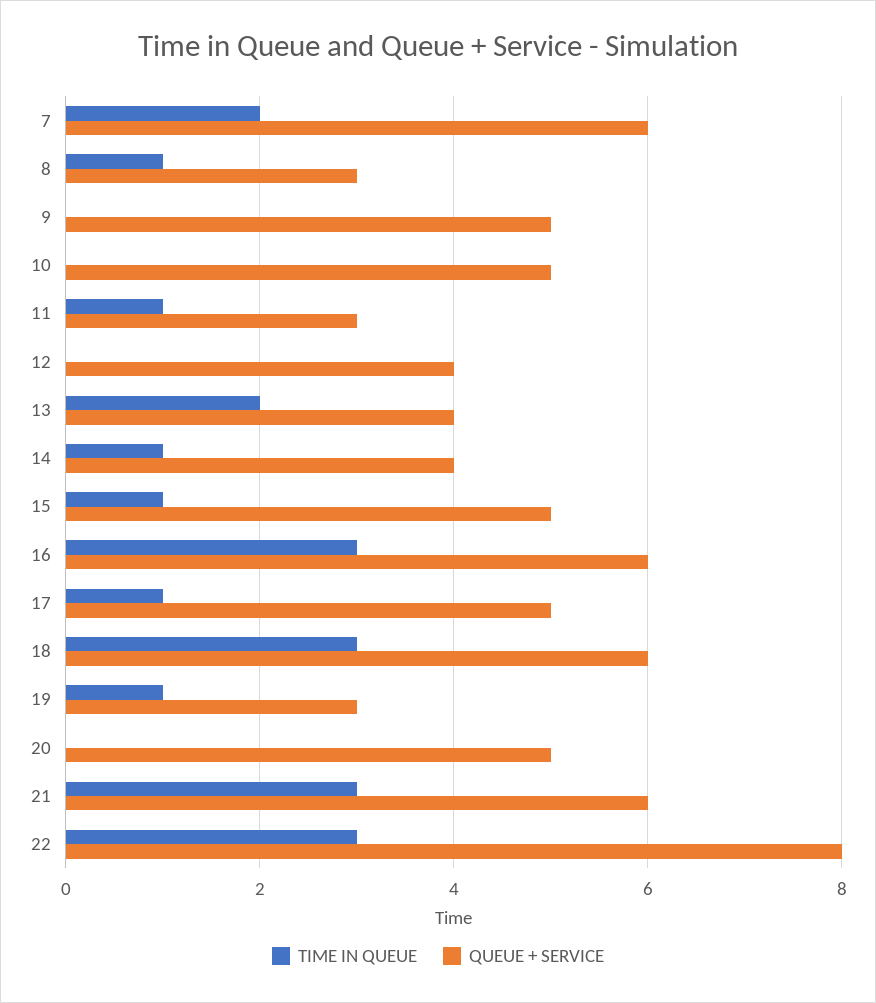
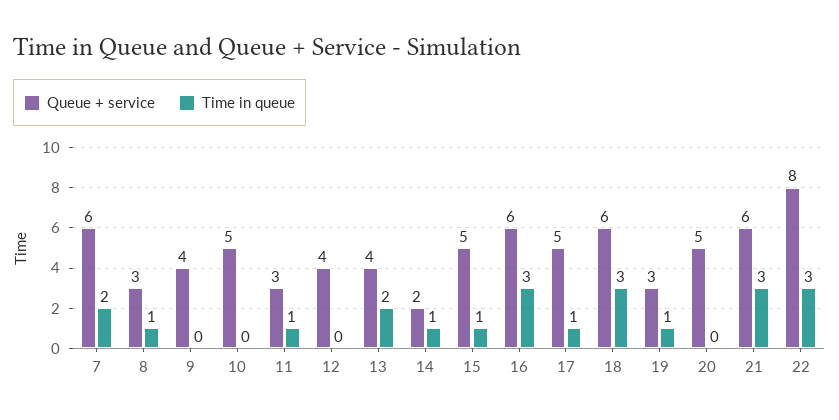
QUEUE + SERVICE, 9: 5 -> 4
QUEUE + SERVICE, 14: 4 -> 2

